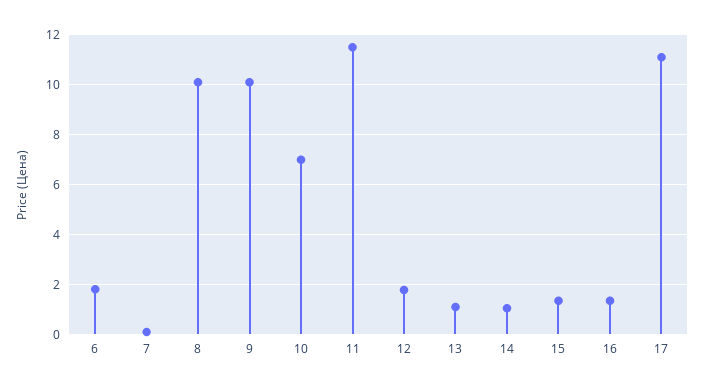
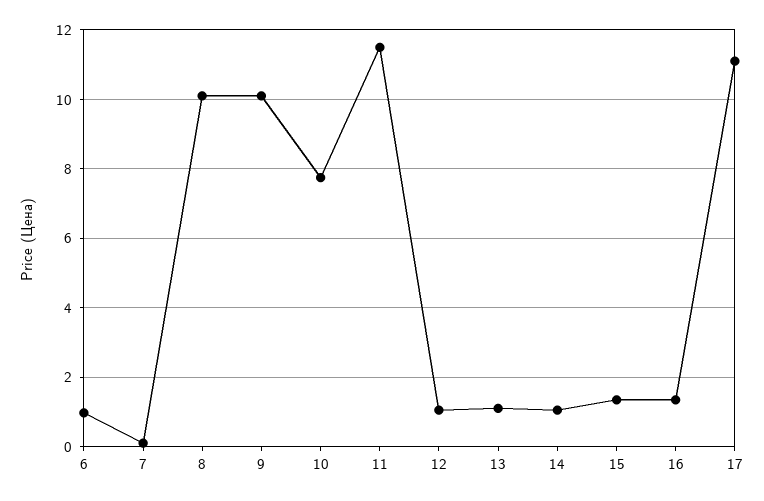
6: 1.75 -> 1
10: 7 -> 7.8
12: 1.75 -> 1

